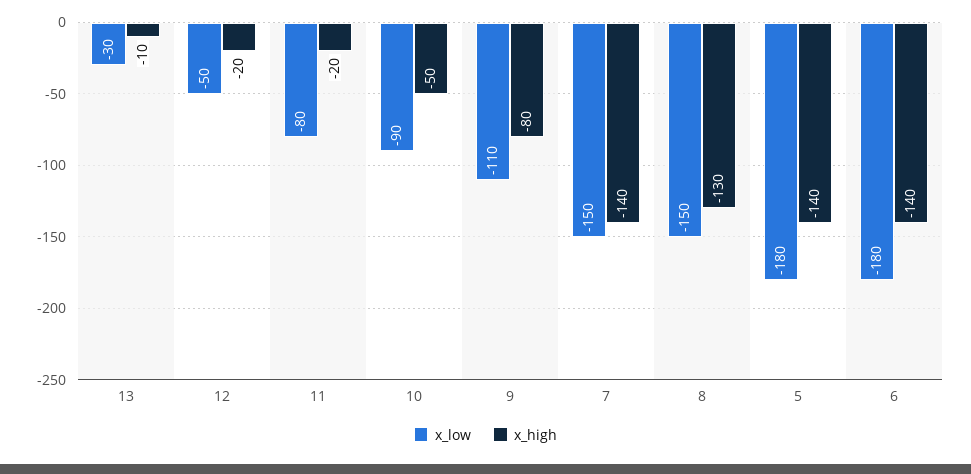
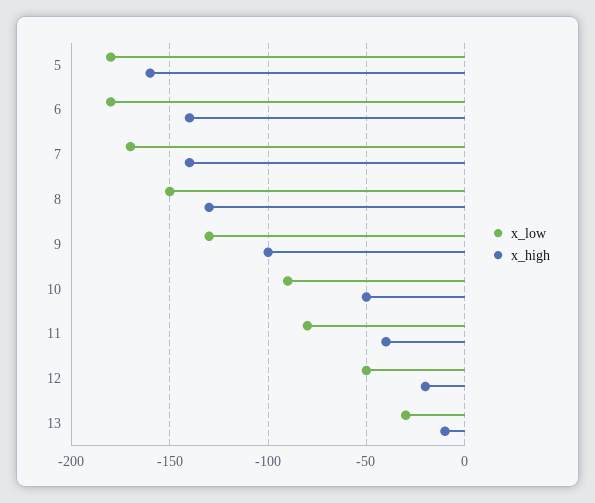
x_high, 11: -20 -> -40
x_low, 9: -110 -> -130
x_high, 9: -80 -> -100
x_low, 7: -150 -> -170
x_high, 5: -140 -> -160

